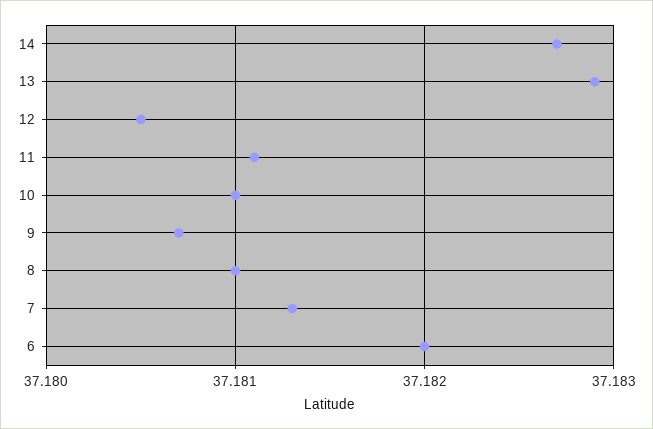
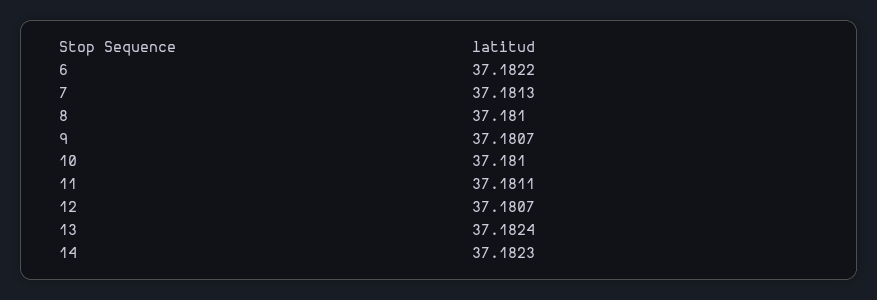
14: 37.1827 -> 37.1823
13: 37.1829 -> 37.1824
12: 37.1805 -> 37.1807
6: 37.182 -> 37.1822

